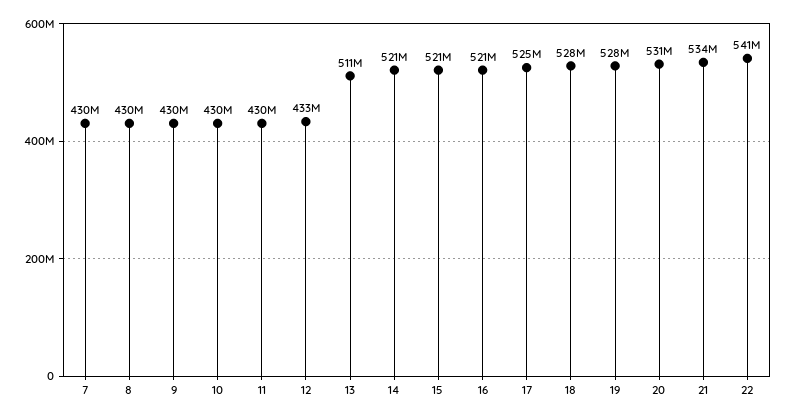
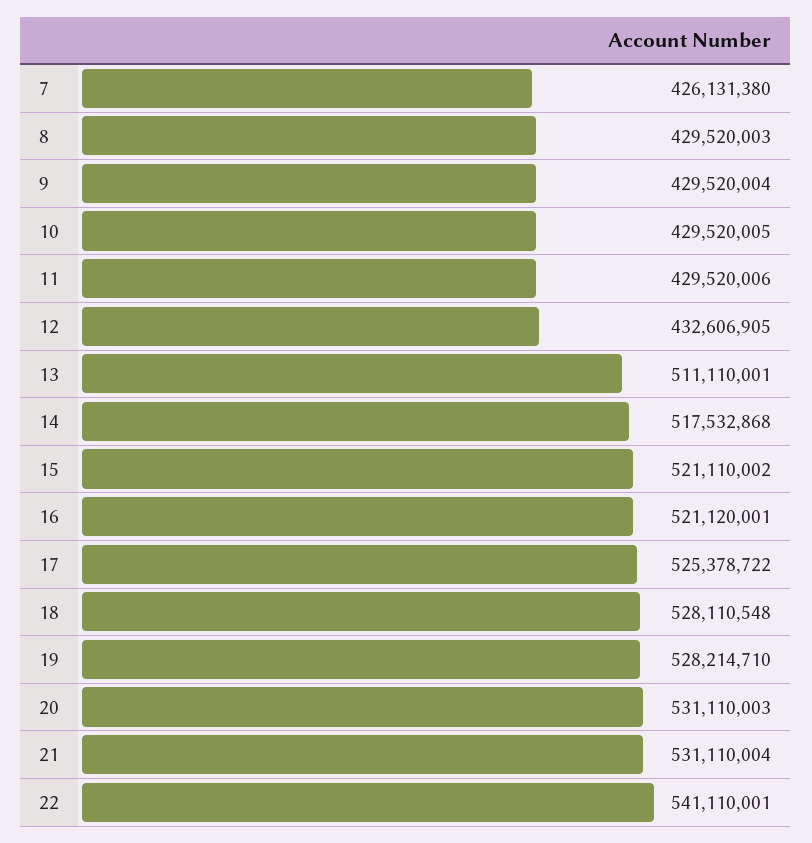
7: 430000000 -> 426131380
14: 521000000 -> 517532868
21: 534000000 -> 531110004

